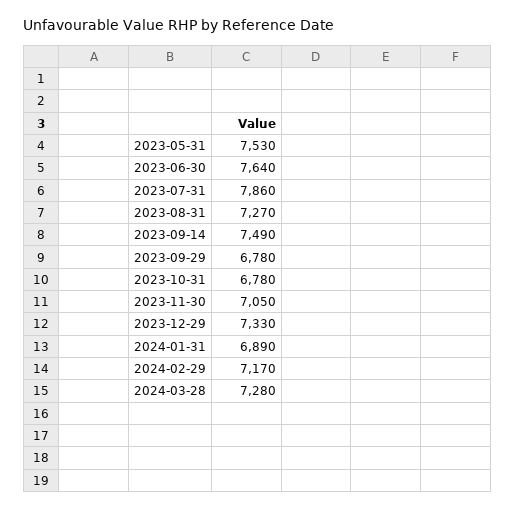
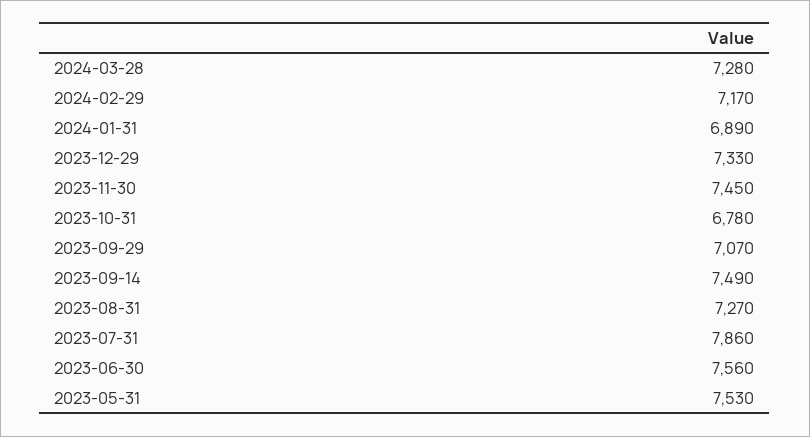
2023-06-30: 7640 -> 7560
2023-09-29: 6780 -> 7070
2023-11-30: 7050 -> 7450

